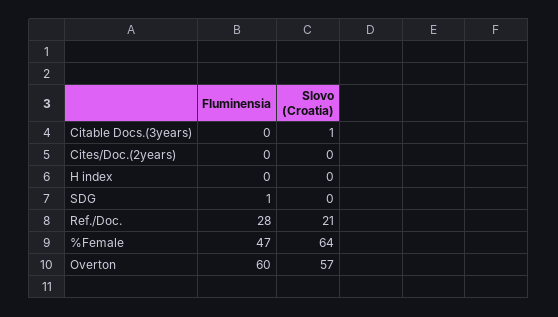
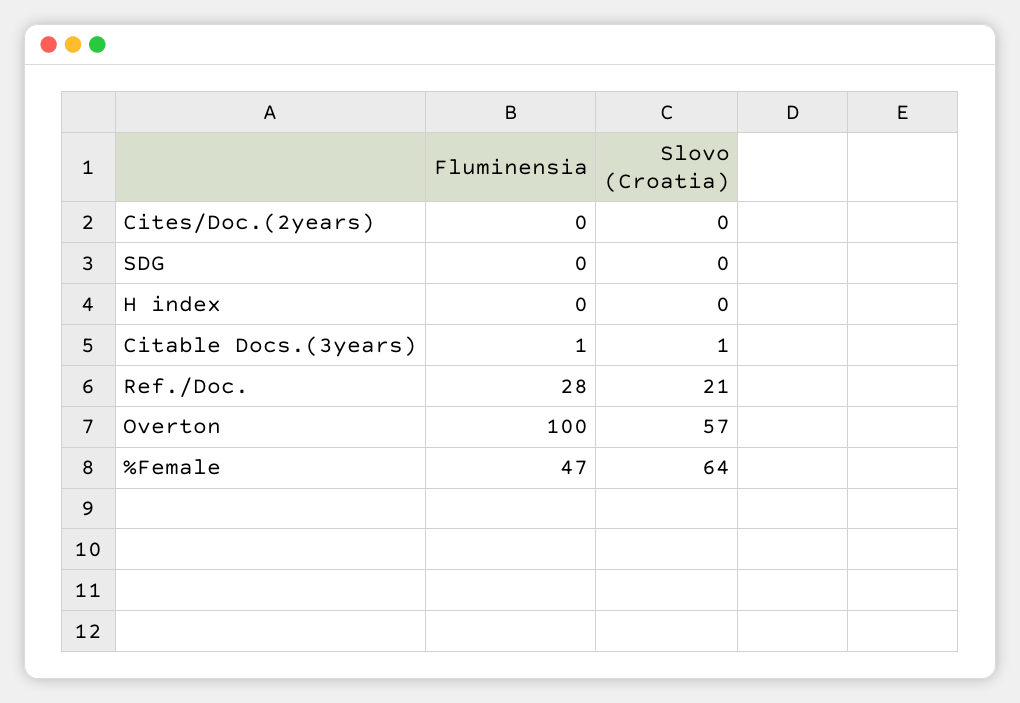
Fluminensia, Citable Docs.(3years): 0 -> 1
Fluminensia, SDG: 1 -> 0
Fluminensia, Overton: 60 -> 100

